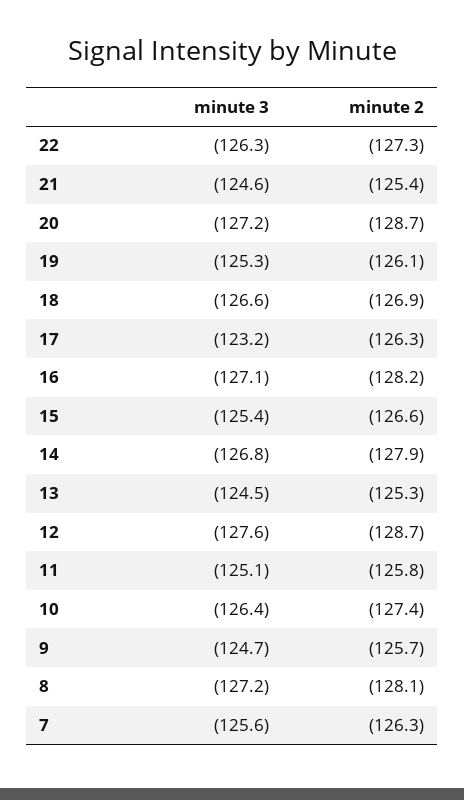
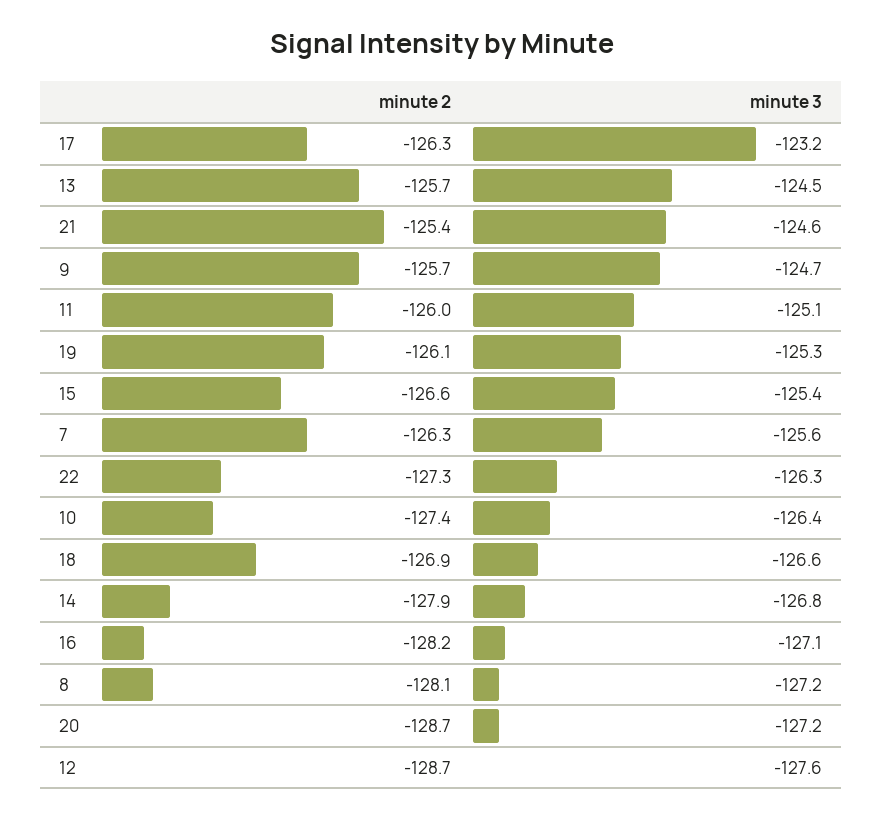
minute 2, 13: -125.3 -> -125.7
minute 2, 11: -125.8 -> -126

